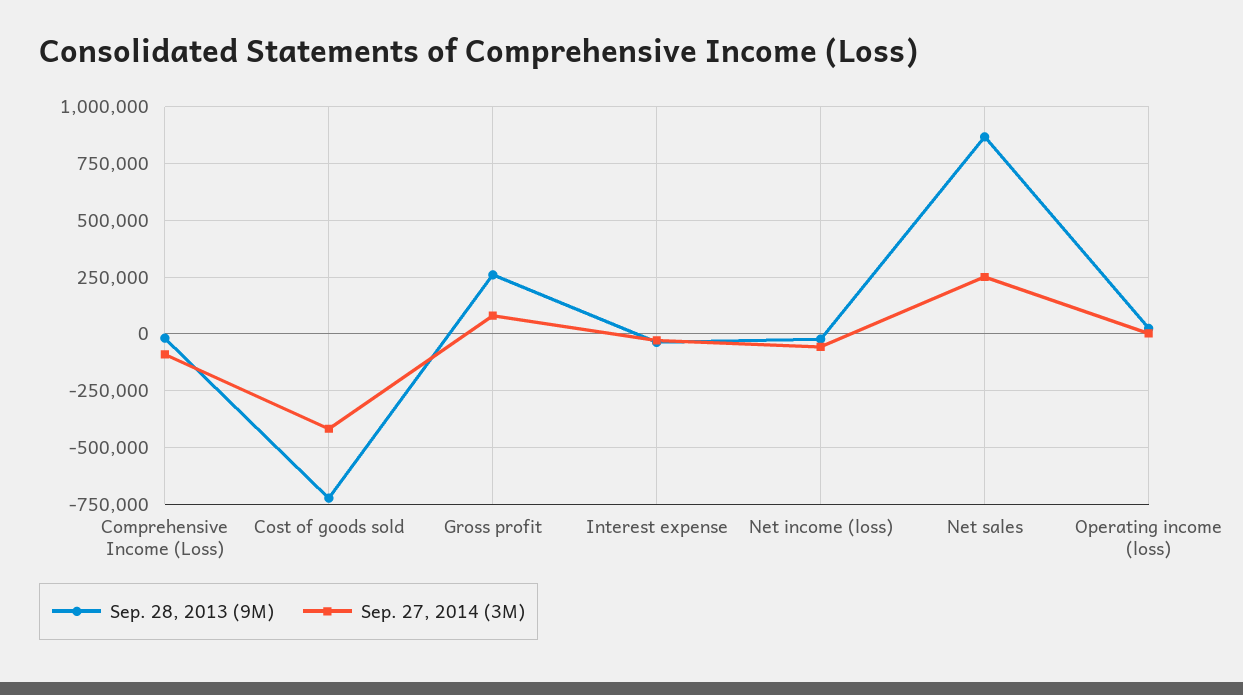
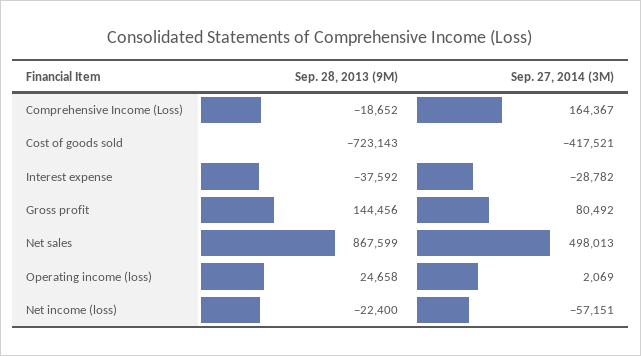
Sep. 27, 2014 (3M), Comprehensive Income (Loss): -100000 -> 164367
Sep. 28, 2013 (9M), Gross profit: 250000 -> 144456
Sep. 27, 2014 (3M), Net sales: 250000 -> 498013

